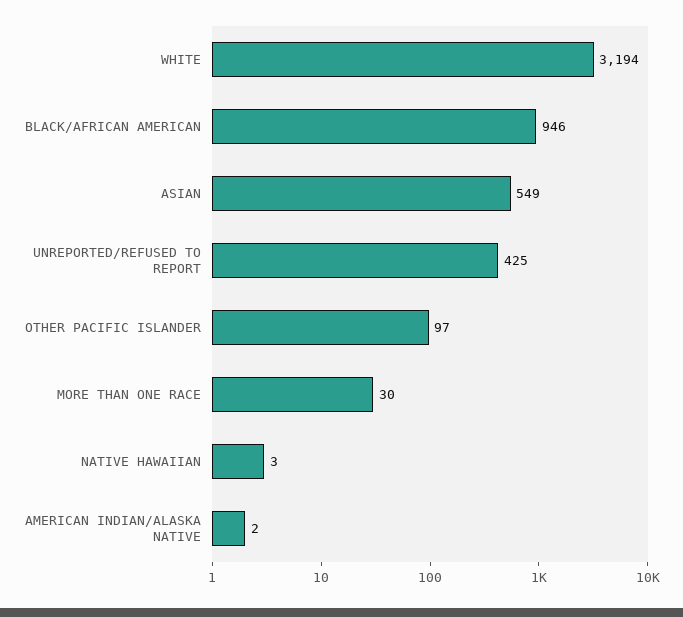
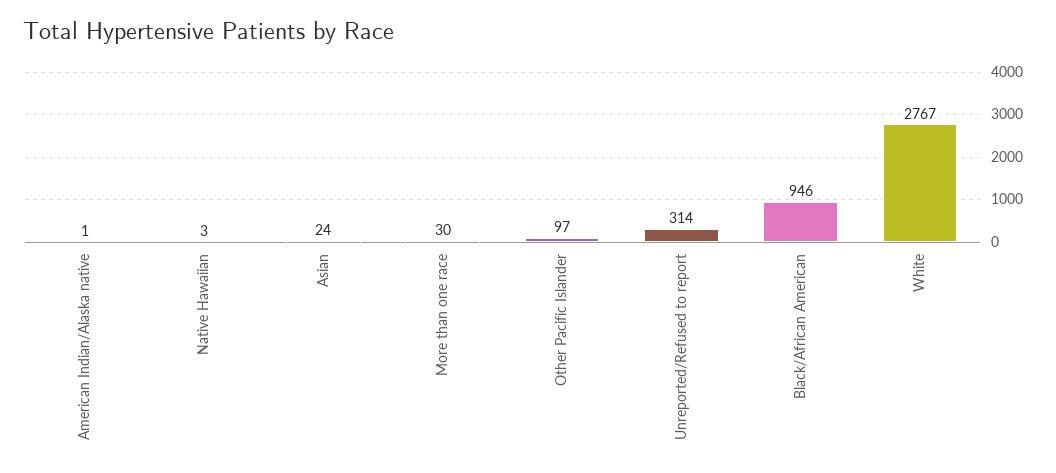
WHITE: 3194 -> 2767
ASIAN: 549 -> 24
UNREPORTED/REFUSED TO REPORT: 425 -> 314
AMERICAN INDIAN/ALASKA NATIVE: 2 -> 1

